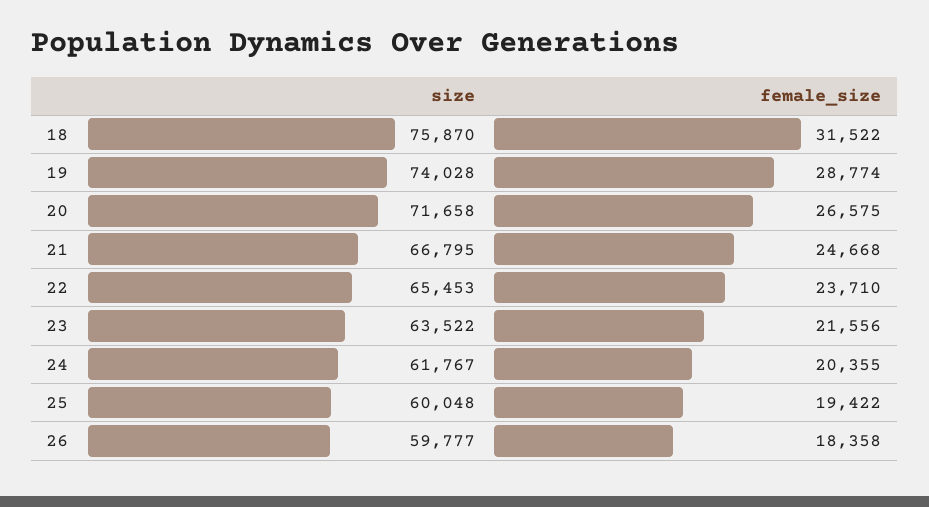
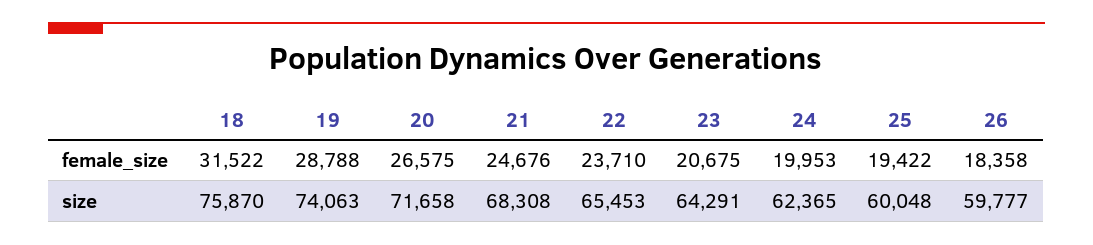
size, 19: 74028 -> 74063
female_size, 19: 28774 -> 28788
size, 21: 66795 -> 68308
female_size, 21: 24668 -> 24676
size, 23: 63522 -> 64291
female_size, 23: 21556 -> 20675
size, 24: 61767 -> 62365
female_size, 24: 20355 -> 19953

